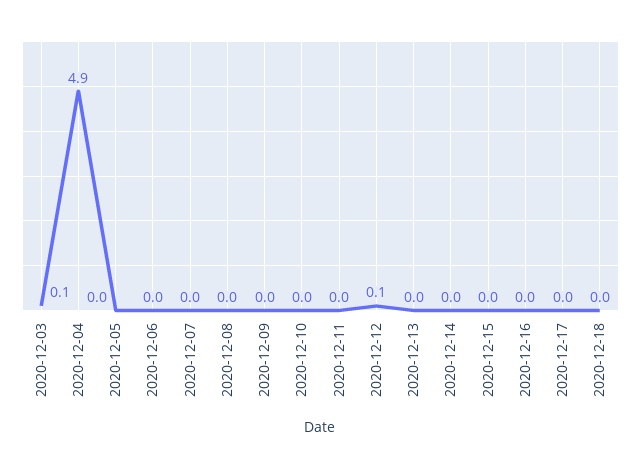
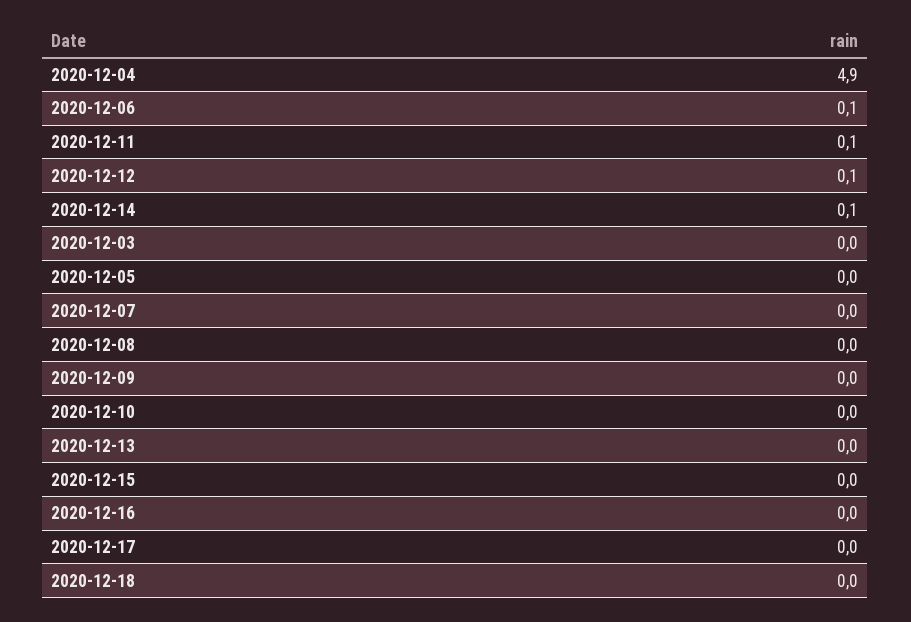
2020-12-03: 0.1 -> 0
2020-12-06: 0 -> 0.1
2020-12-11: 0 -> 0.1
2020-12-14: 0 -> 0.1

